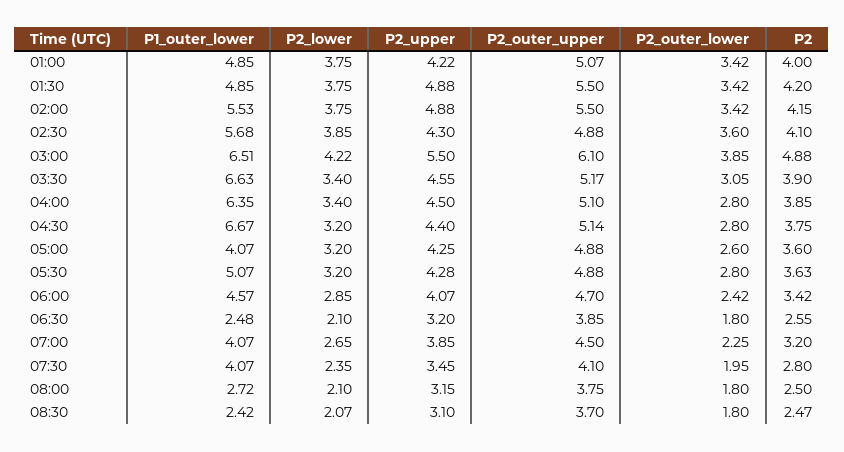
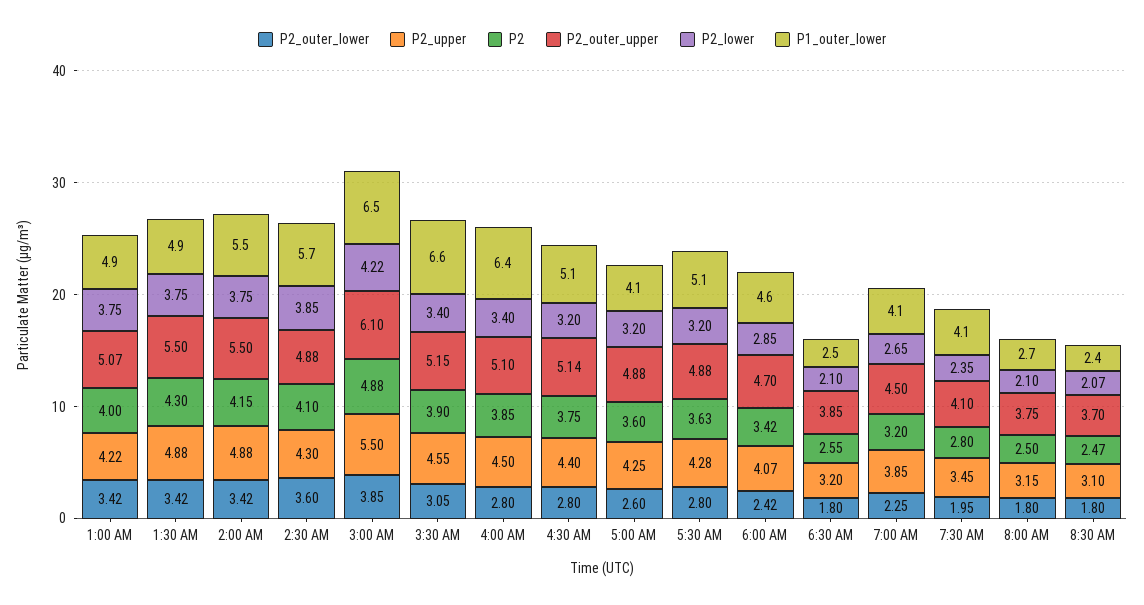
P2, 01:30: 4.2 -> 4.3
P2_outer_upper, 03:30: 5.17 -> 5.15
P1_outer_lower, 04:30: 6.67 -> 5.1

